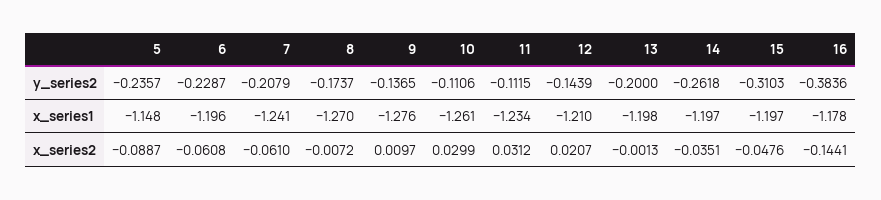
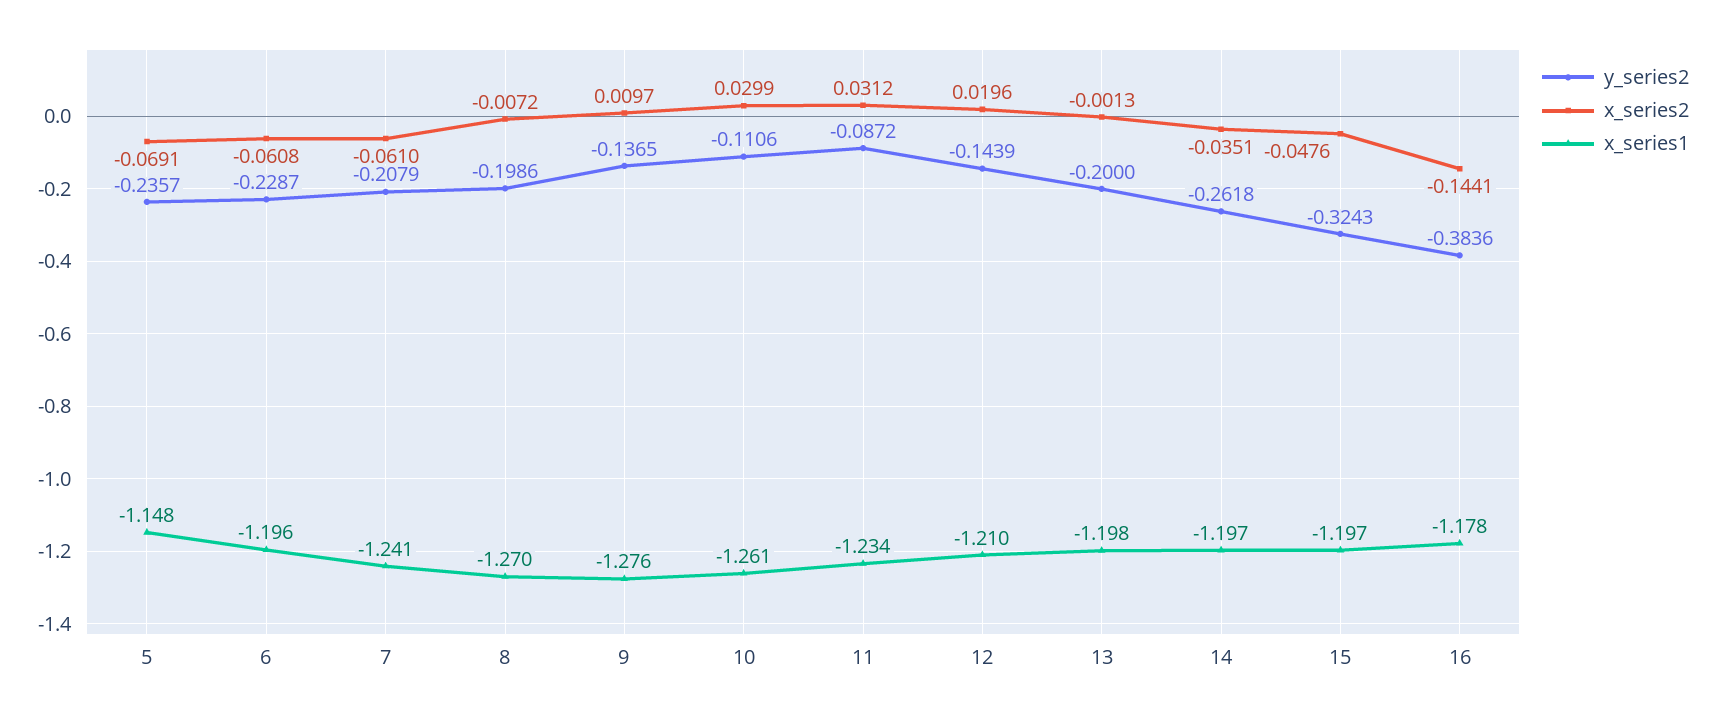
y_series2, 8: -0.1737 -> -0.1986
y_series2, 11: -0.1115 -> -0.0872
y_series2, 15: -0.3103 -> -0.3243
x_series2, 5: -0.0887 -> -0.0691
x_series2, 12: 0.0207 -> 0.0196

